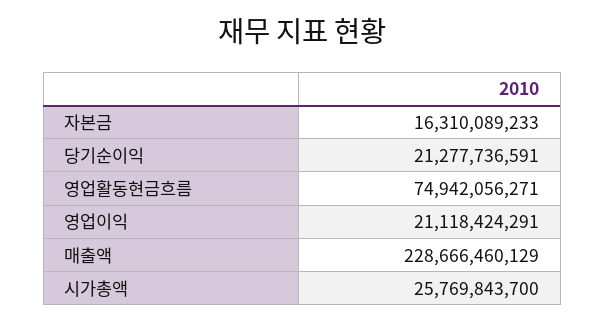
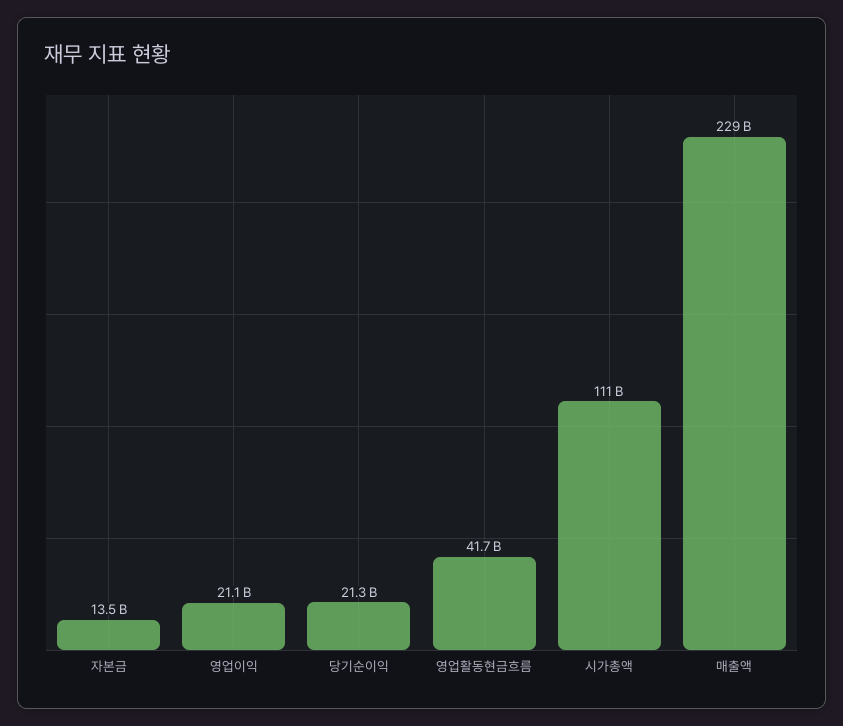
자본금: 16310089233 -> 13500000000
영업활동현금흐름: 74942056271 -> 41700000000
시가총액: 25769843700 -> 111000000000

